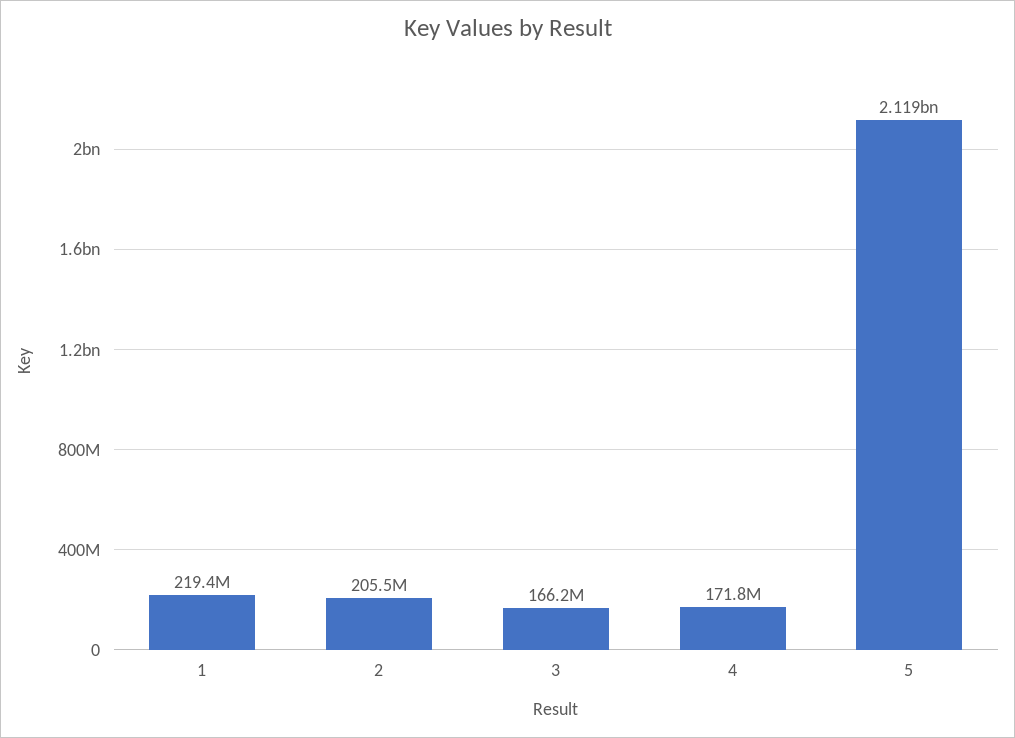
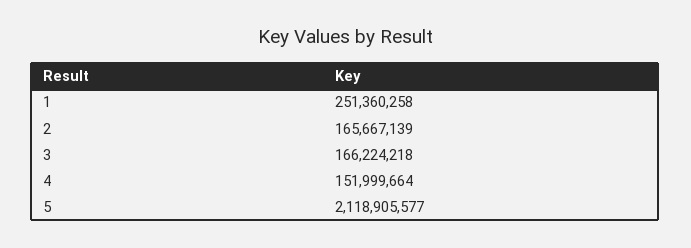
1: 219400000 -> 251360258
2: 205500000 -> 165667139
4: 171800000 -> 151999664

